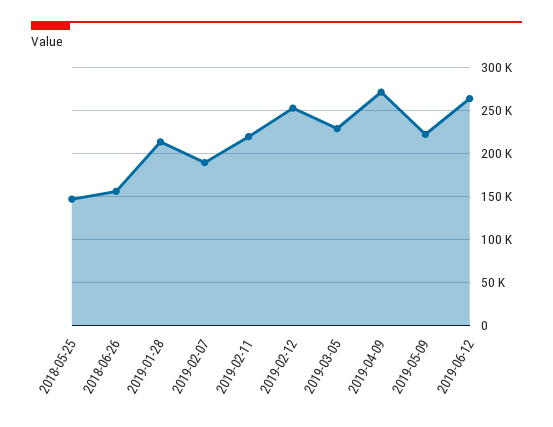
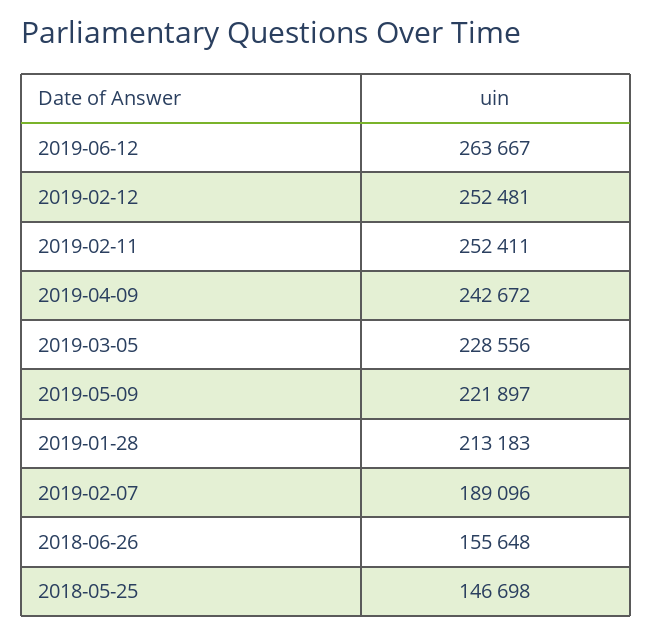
2019-02-11: 220000 -> 252411
2019-04-09: 270000 -> 242672

